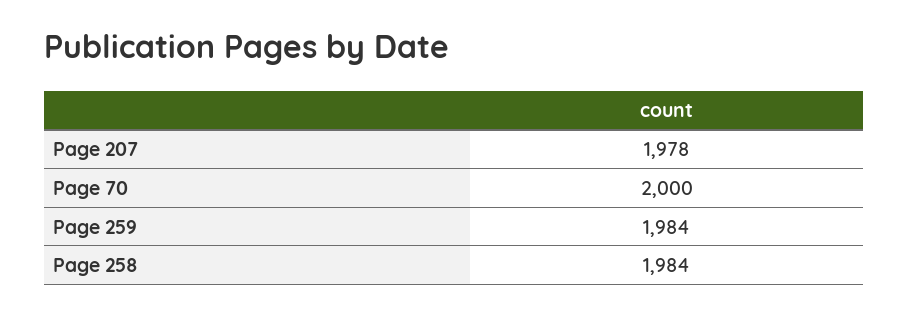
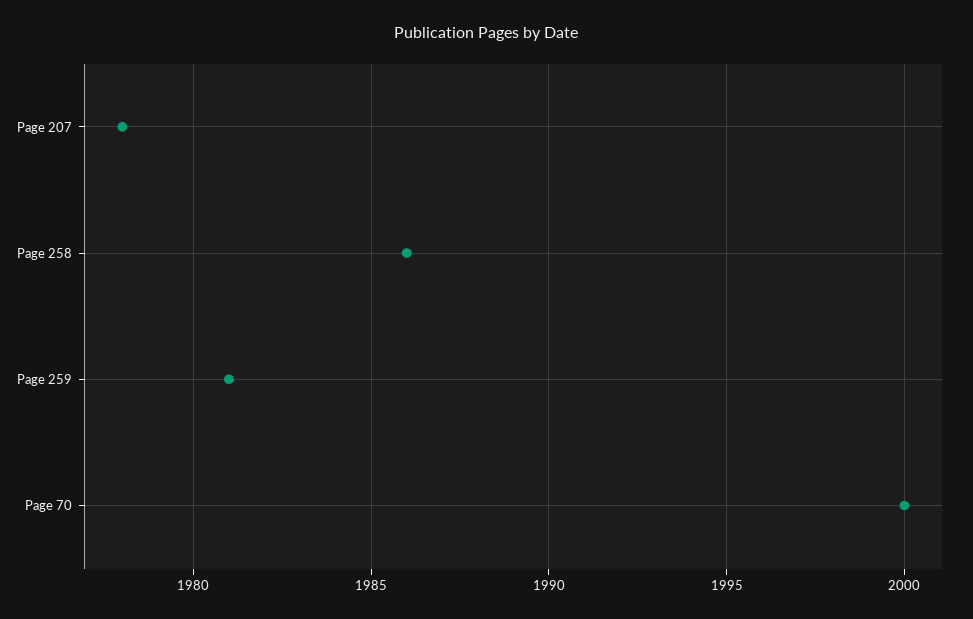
Page 259: 1984 -> 1981
Page 258: 1984 -> 1986

